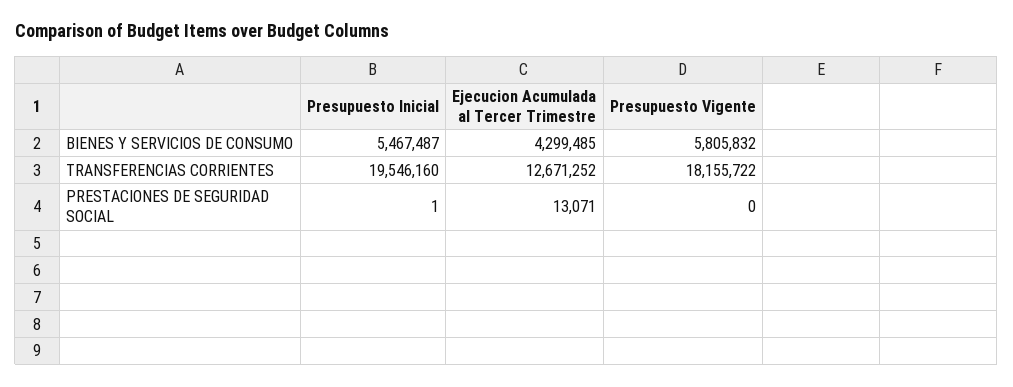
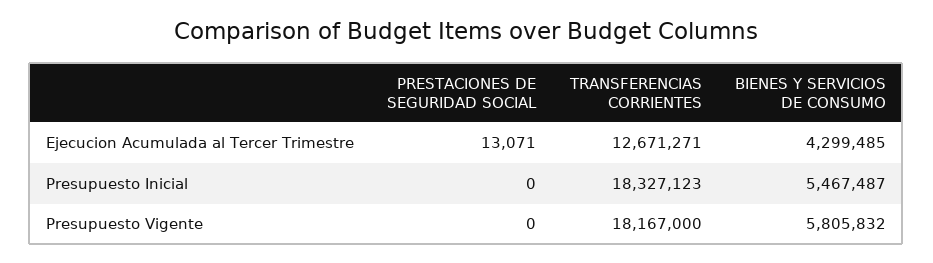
Presupuesto Inicial, TRANSFERENCIAS CORRIENTES: 19546160 -> 18327123
Ejecucion Acumulada al Tercer Trimestre, TRANSFERENCIAS CORRIENTES: 12671252 -> 12671271
Presupuesto Vigente, TRANSFERENCIAS CORRIENTES: 18155722 -> 18167000
Presupuesto Inicial, PRESTACIONES DE SEGURIDAD SOCIAL: 1 -> 0

